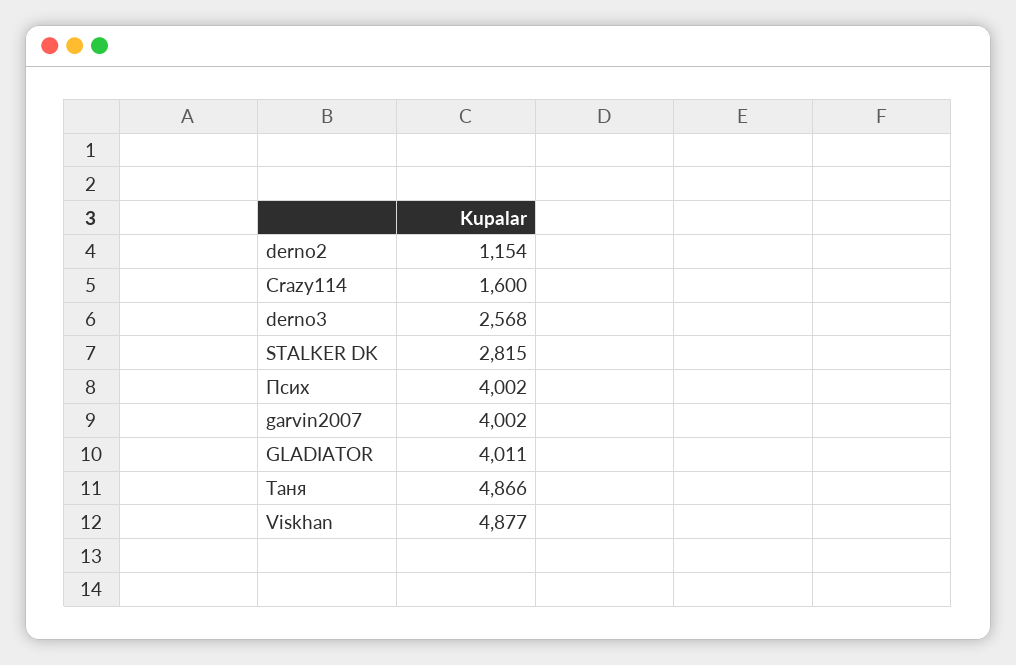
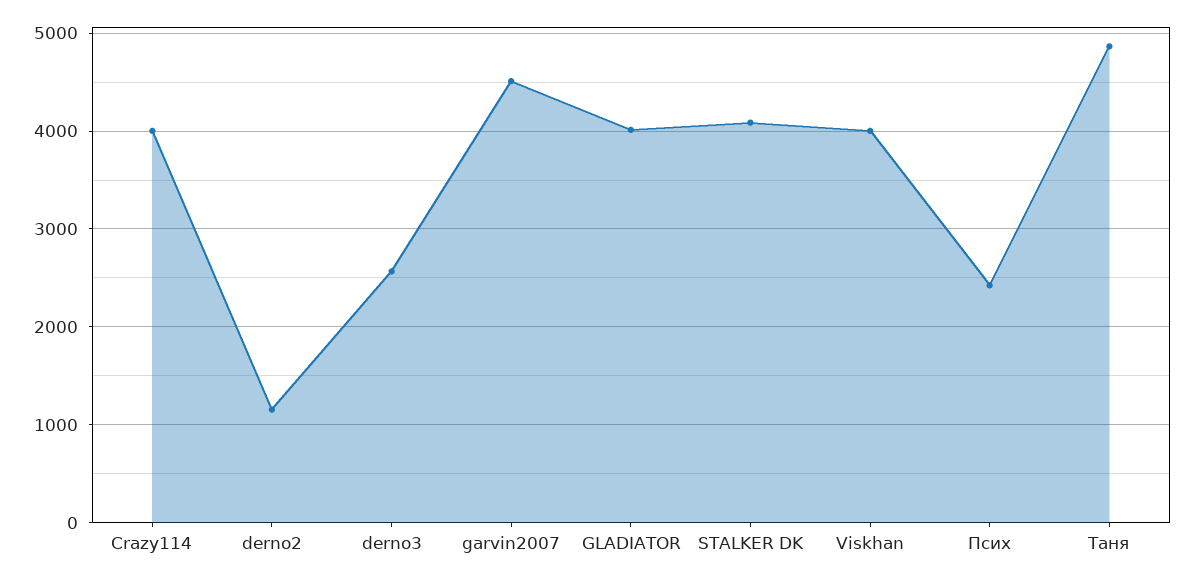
Crazy114: 1600 -> 4000
STALKER DK: 2815 -> 4100
Псих: 4002 -> 2400
garvin2007: 4002 -> 4500
Viskhan: 4877 -> 4000

